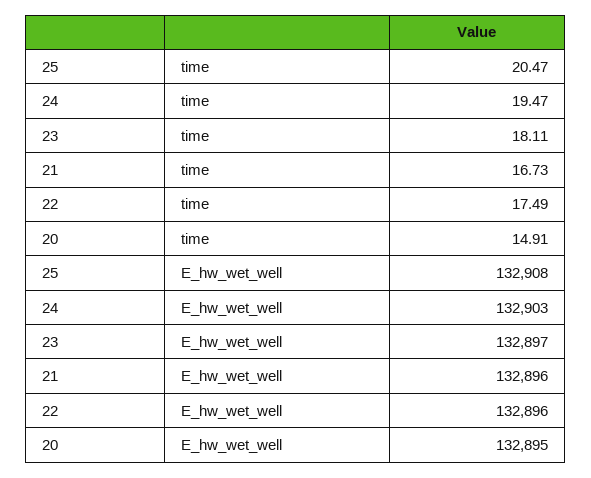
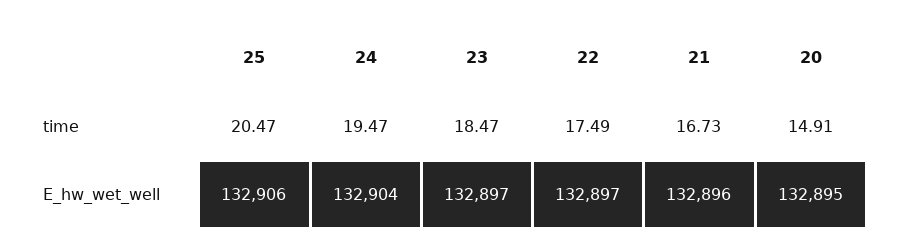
23, time: 18.11 -> 18.47
25, E_hw_wet_well: 132908 -> 132906
24, E_hw_wet_well: 132903 -> 132904
22, E_hw_wet_well: 132896 -> 132897

